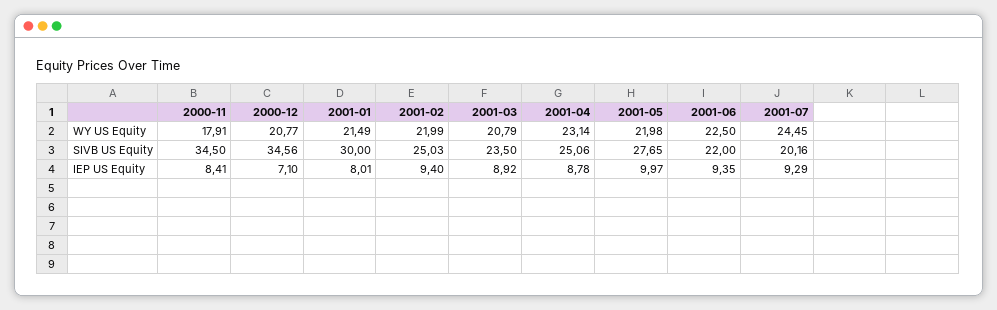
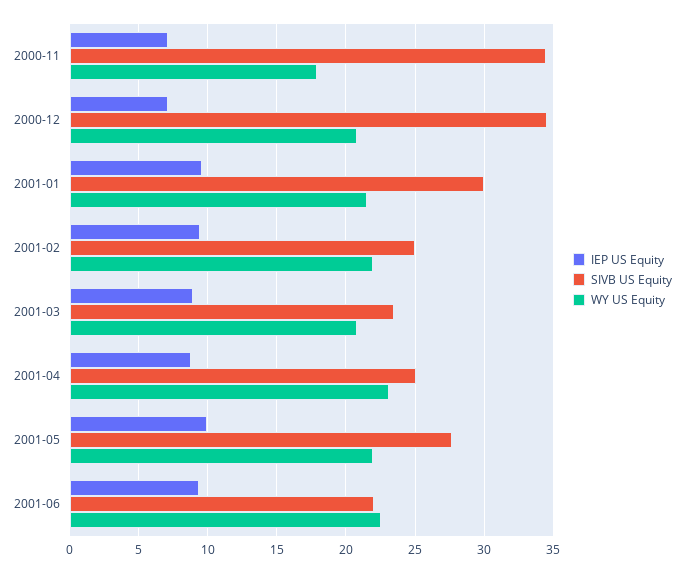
WY US Equity, 2001-07: 24.45 -> none
SIVB US Equity, 2001-07: 20.16 -> none
IEP US Equity, 2000-11: 8.41 -> 7
IEP US Equity, 2001-01: 8.01 -> 9.5
IEP US Equity, 2001-07: 9.29 -> none

